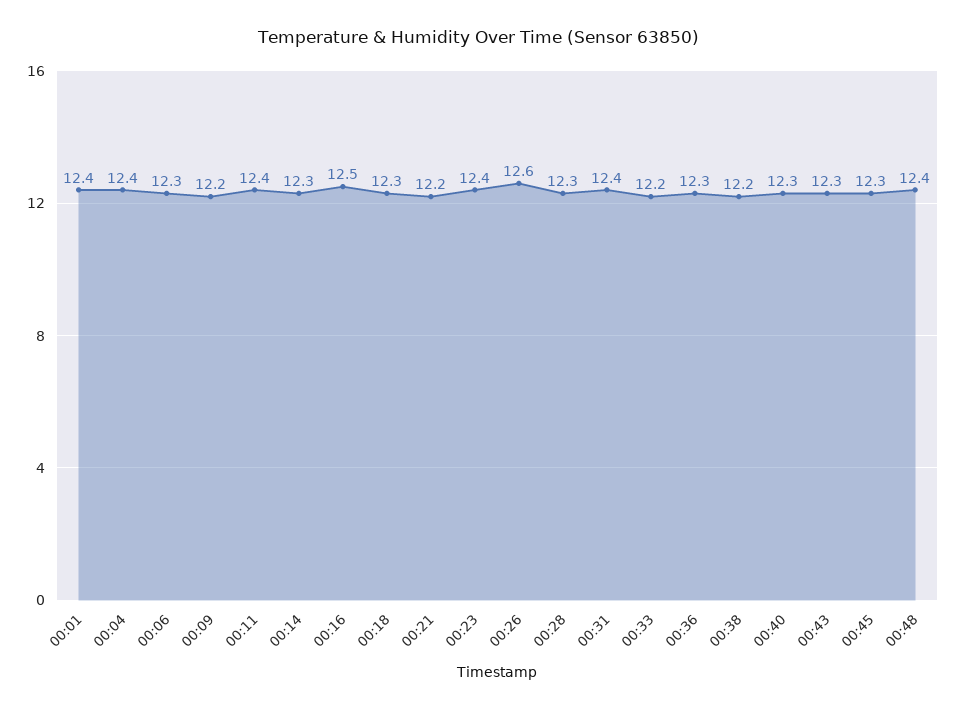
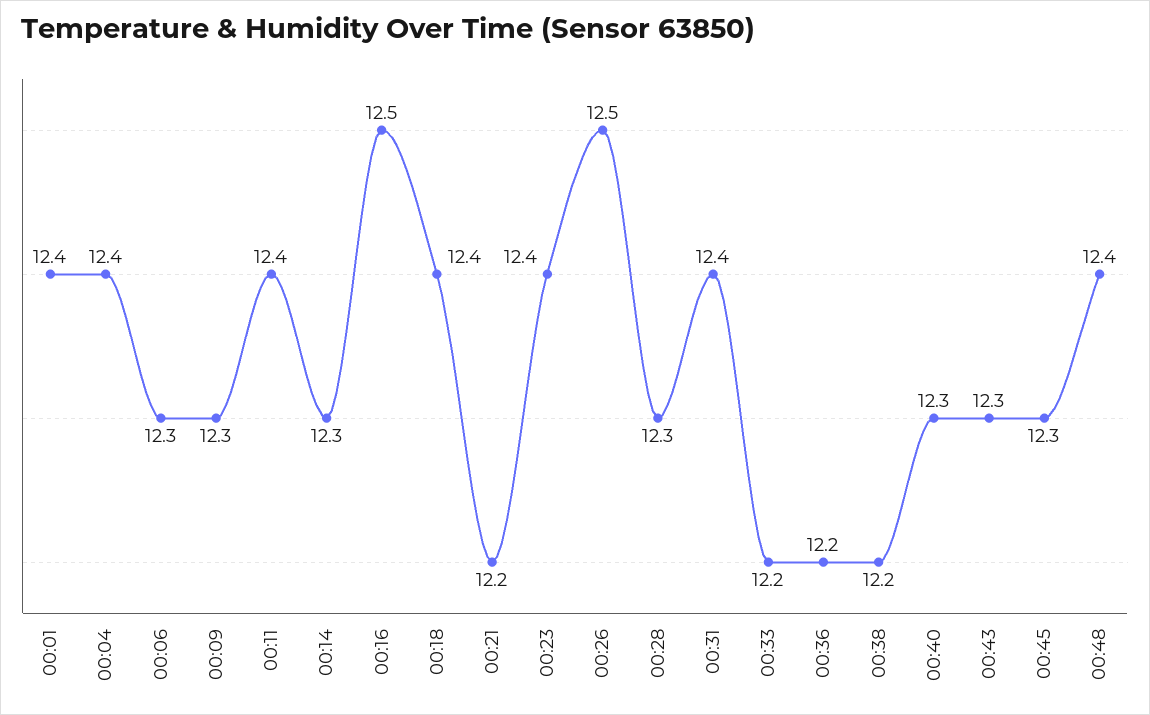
00:09: 12.2 -> 12.3
00:18: 12.3 -> 12.4
00:26: 12.6 -> 12.5
00:36: 12.3 -> 12.2

